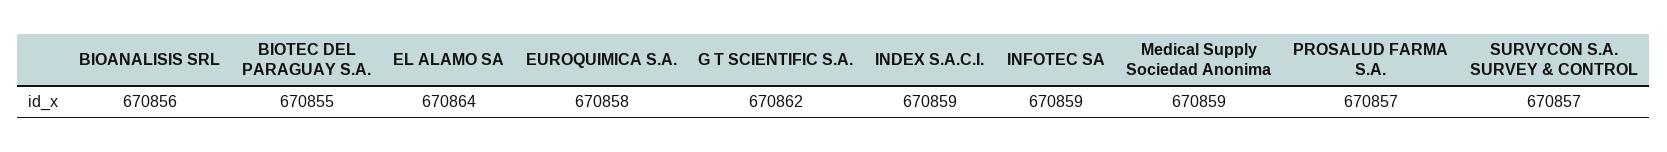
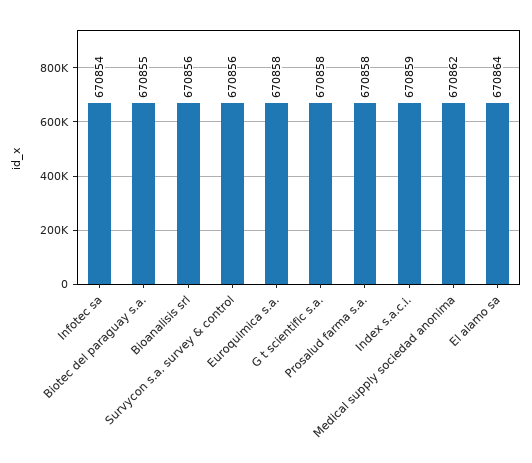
G T SCIENTIFIC S.A.: 670862 -> 670858
INFOTEC SA: 670859 -> 670854
Medical Supply Sociedad Anonima: 670859 -> 670862
PROSALUD FARMA S.A.: 670857 -> 670858
SURVYCON S.A. SURVEY & CONTROL: 670857 -> 670856

